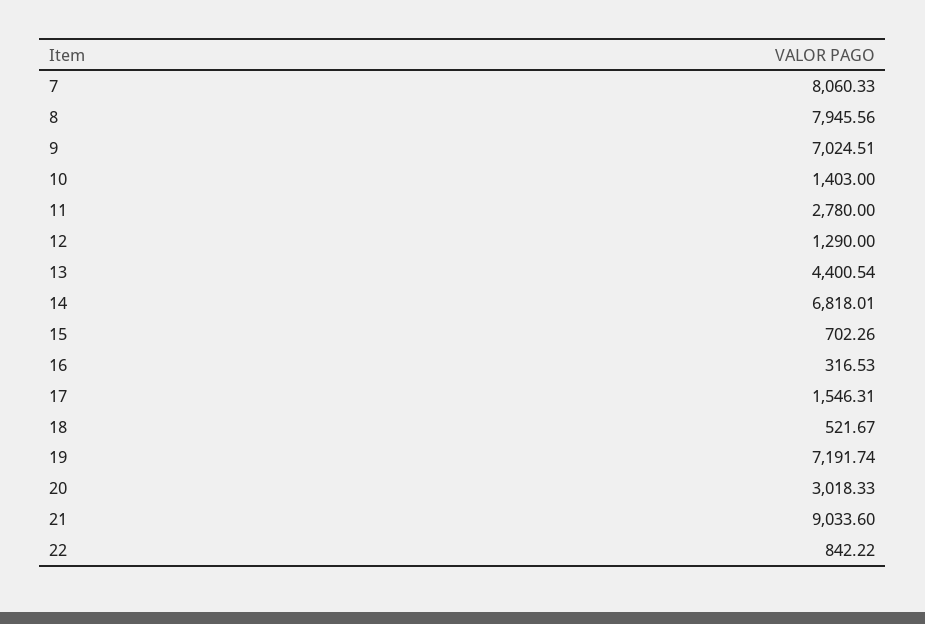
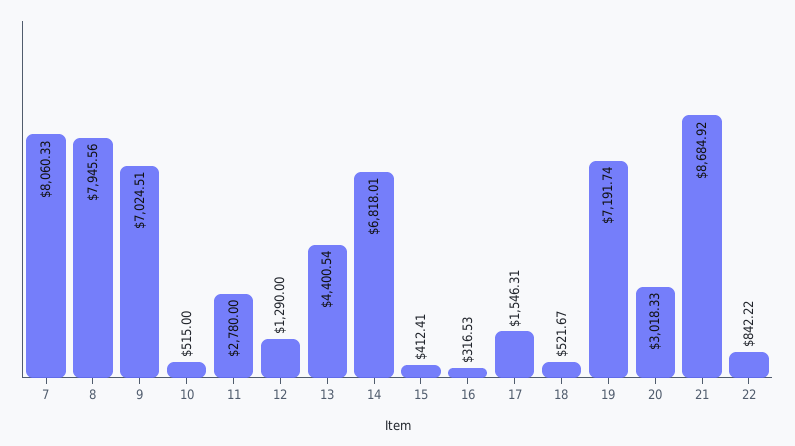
10: 1403 -> 515
15: 702.26 -> 412.41
21: 9033.6 -> 8684.92

